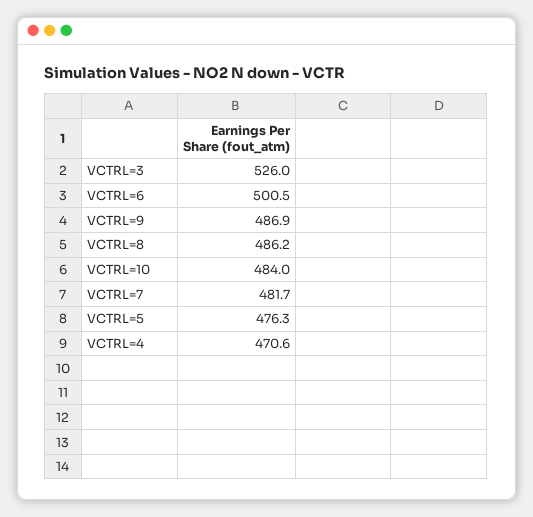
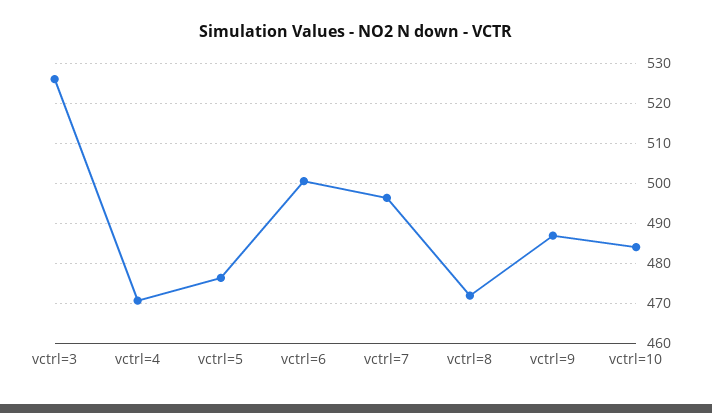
VCTRL=8: 486.2 -> 472
VCTRL=7: 481.7 -> 496

